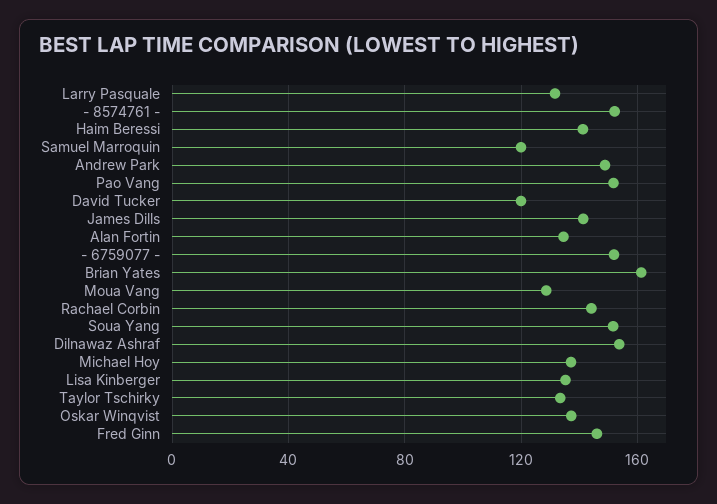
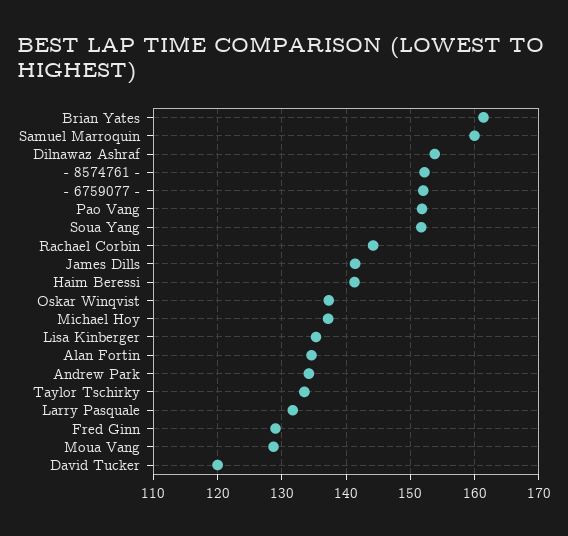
Samuel Marroquin: 120 -> 160
Andrew Park: 150 -> 134
Fred Ginn: 145 -> 129

